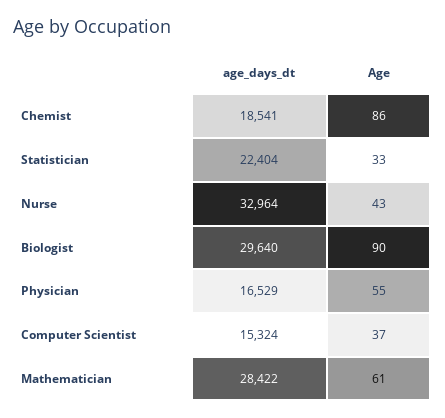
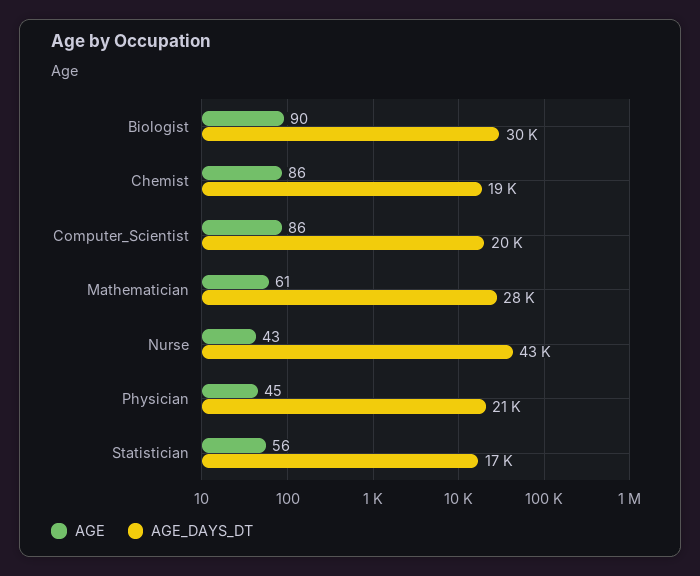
age_days_dt, Statistician: 22404 -> 17000
Age, Statistician: 33 -> 56
age_days_dt, Nurse: 32964 -> 43000
age_days_dt, Physician: 16529 -> 21000
Age, Physician: 55 -> 45
age_days_dt, Computer Scientist: 15324 -> 20000
Age, Computer Scientist: 37 -> 86

